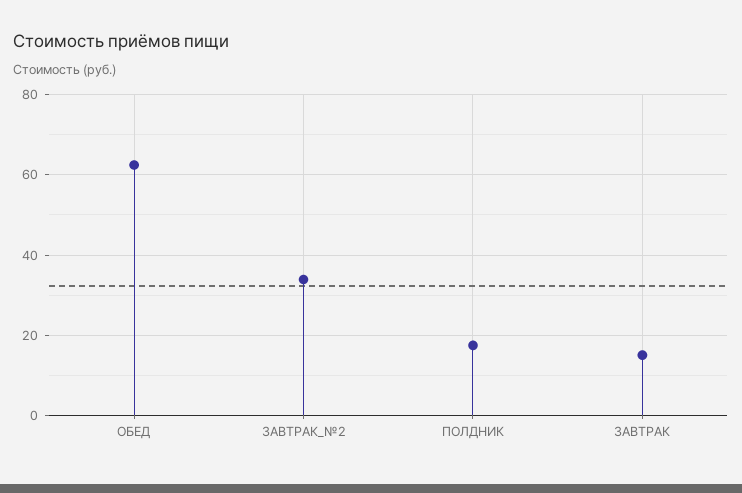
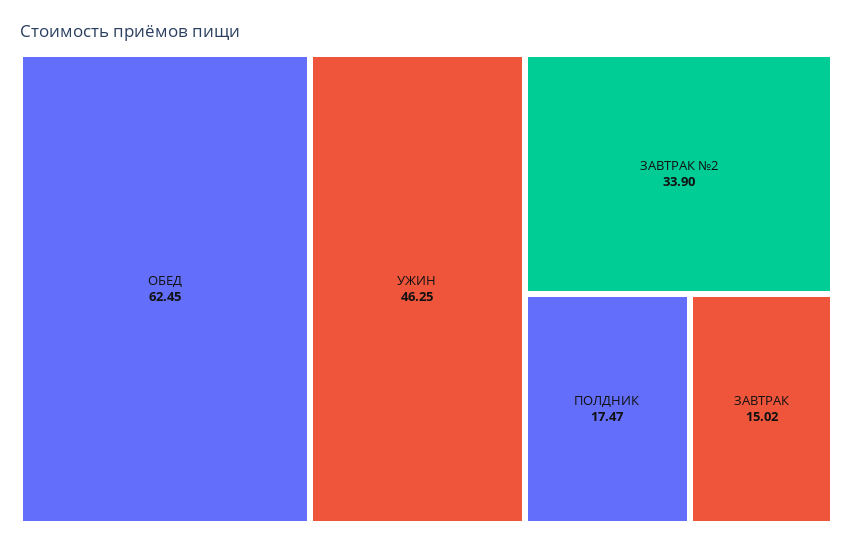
УЖИН: none -> 46.25

